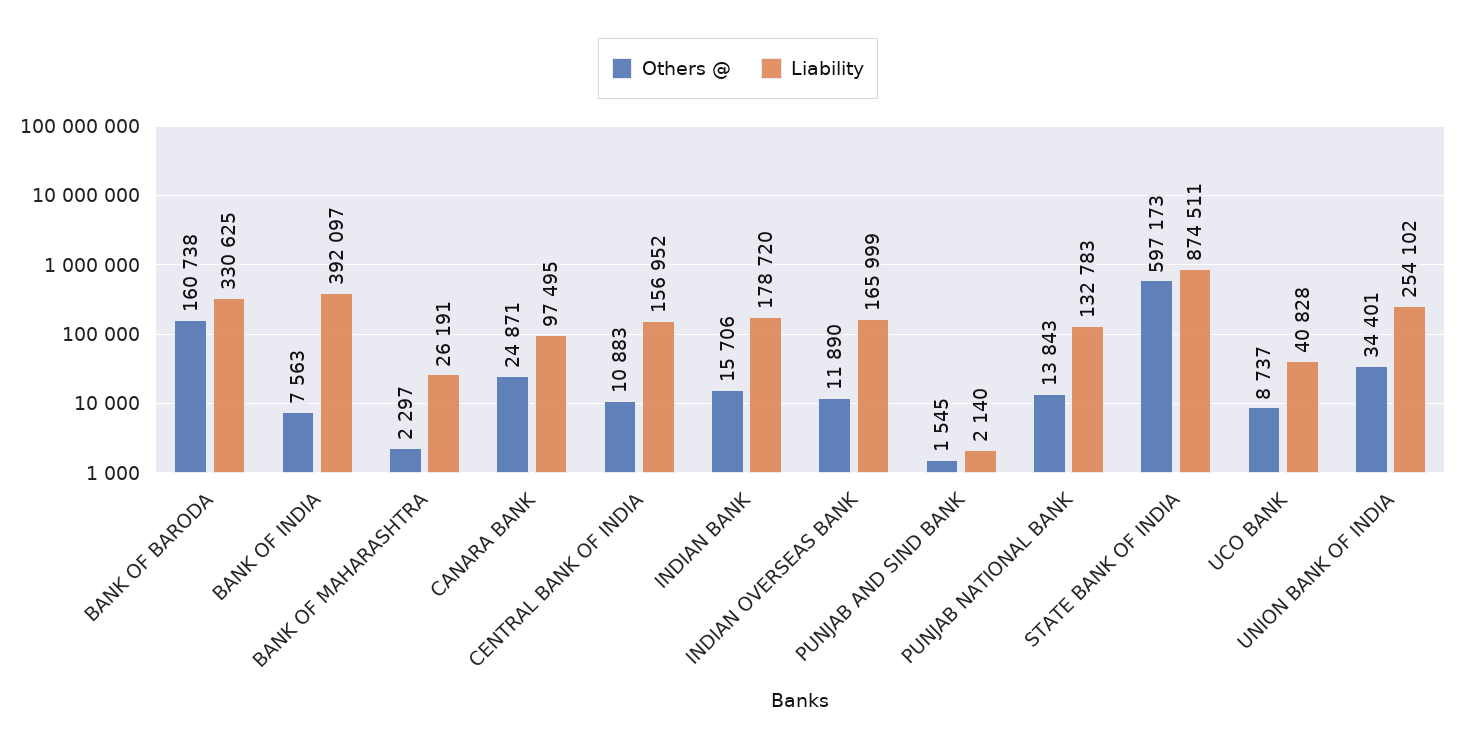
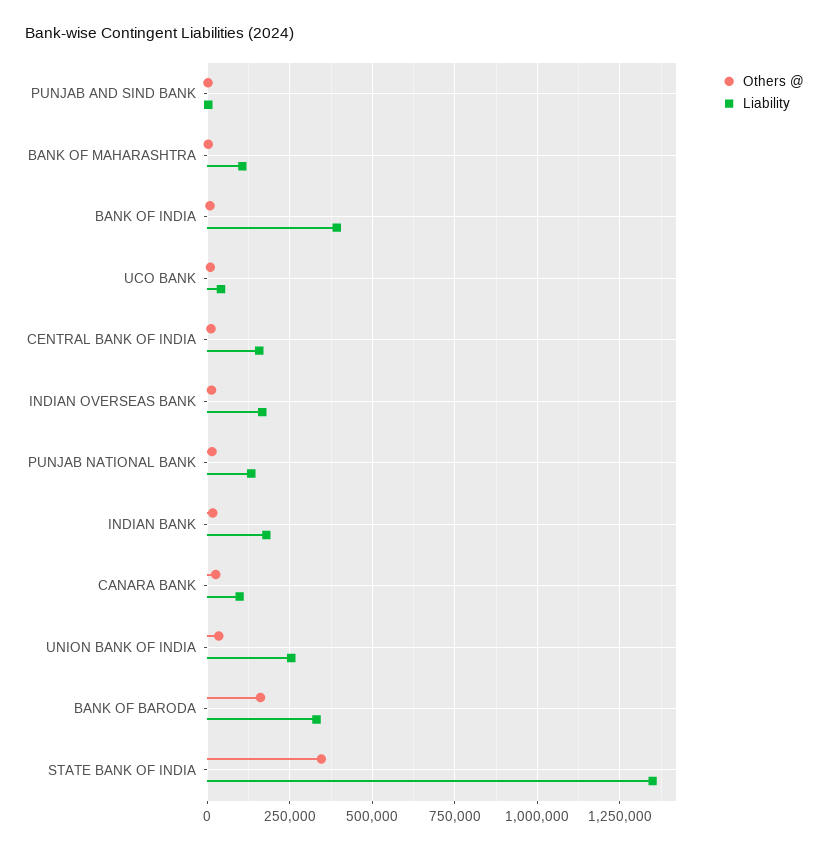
Liability, BANK OF MAHARASHTRA: 26191 -> 100000
Others @, STATE BANK OF INDIA: 597173 -> 350000
Liability, STATE BANK OF INDIA: 874511 -> 1350000

